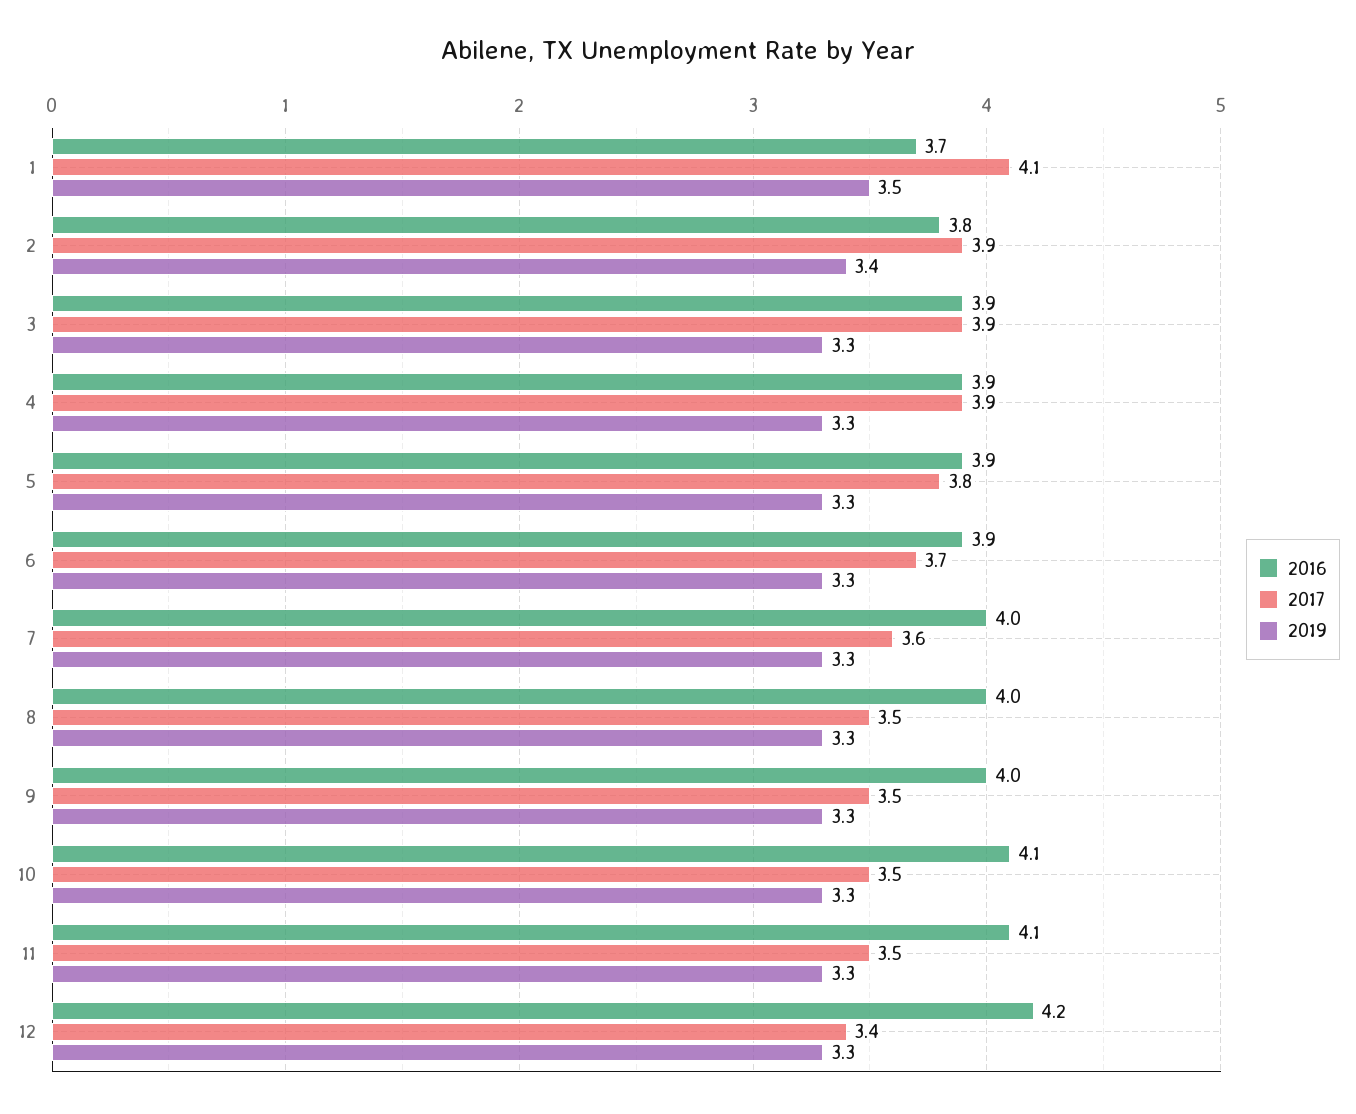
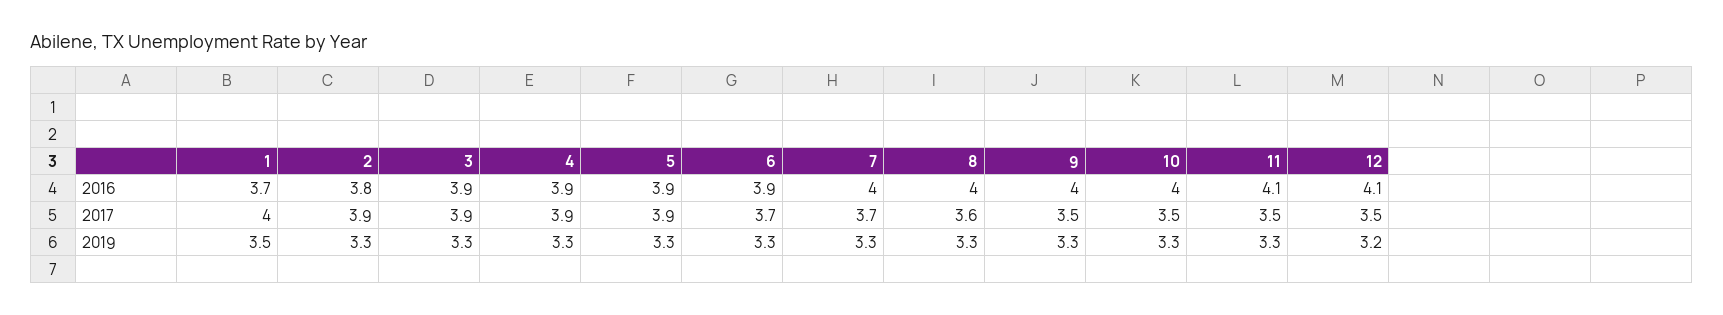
2017, 1: 4.1 -> 4
2019, 2: 3.4 -> 3.3
2017, 5: 3.8 -> 3.9
2017, 7: 3.6 -> 3.7
2017, 8: 3.5 -> 3.6
2016, 10: 4.1 -> 4
2016, 12: 4.2 -> 4.1
2017, 12: 3.4 -> 3.5
2019, 12: 3.3 -> 3.2

